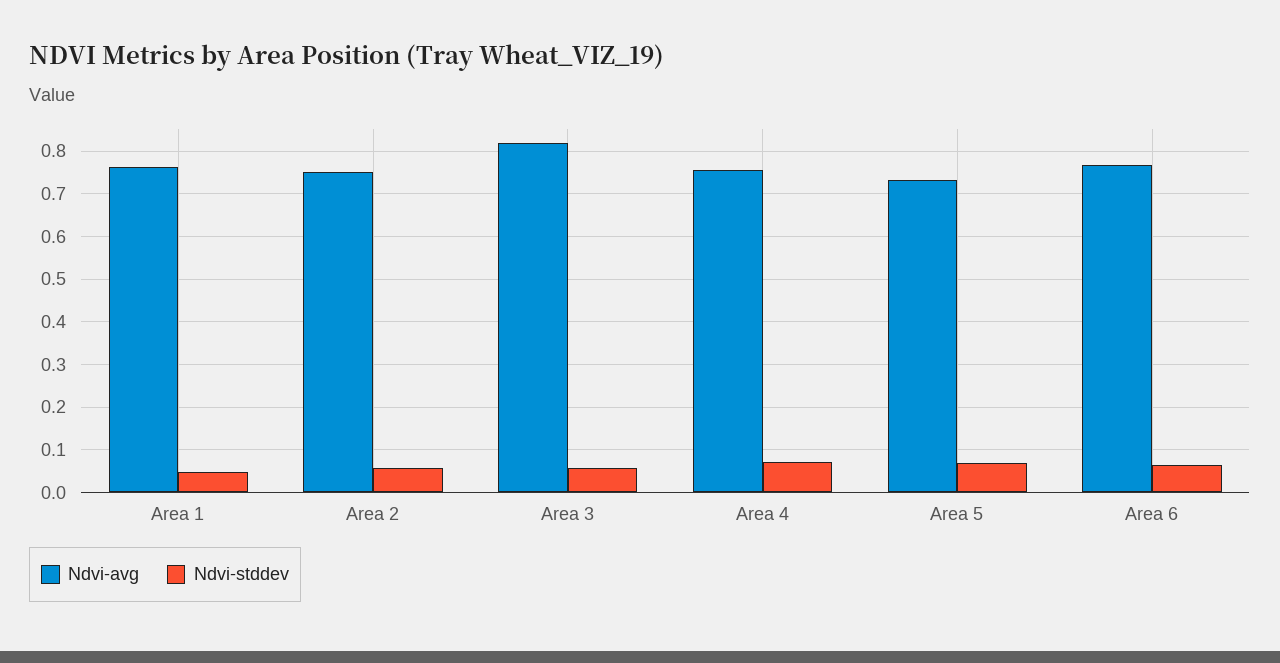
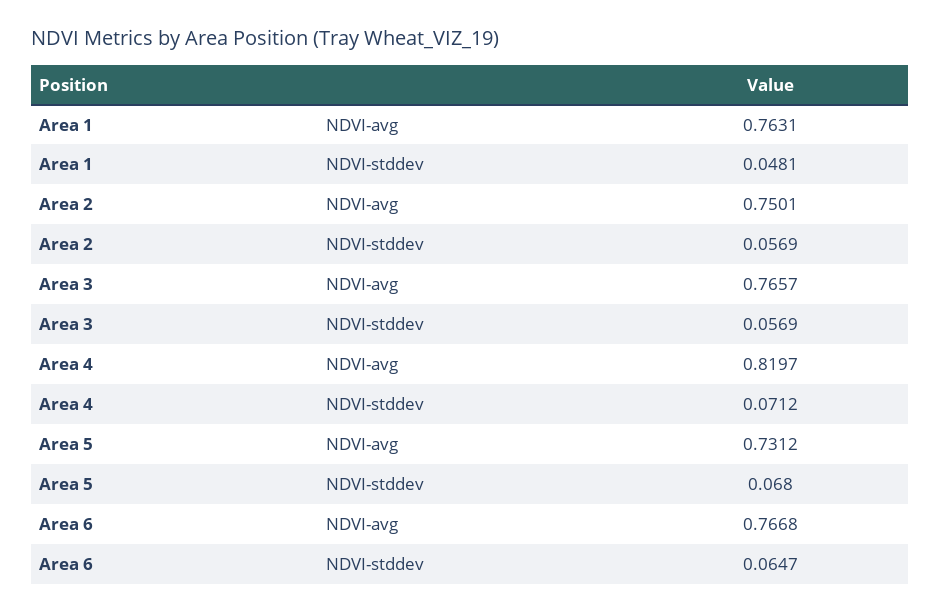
Ndvi-avg, Area 3: 0.82 -> 0.7657
Ndvi-avg, Area 4: 0.76 -> 0.8197

